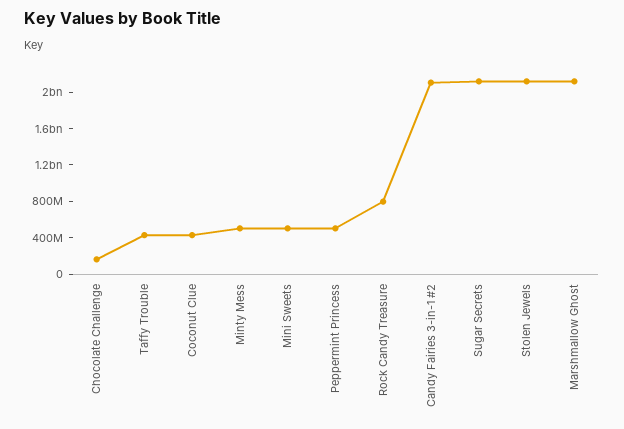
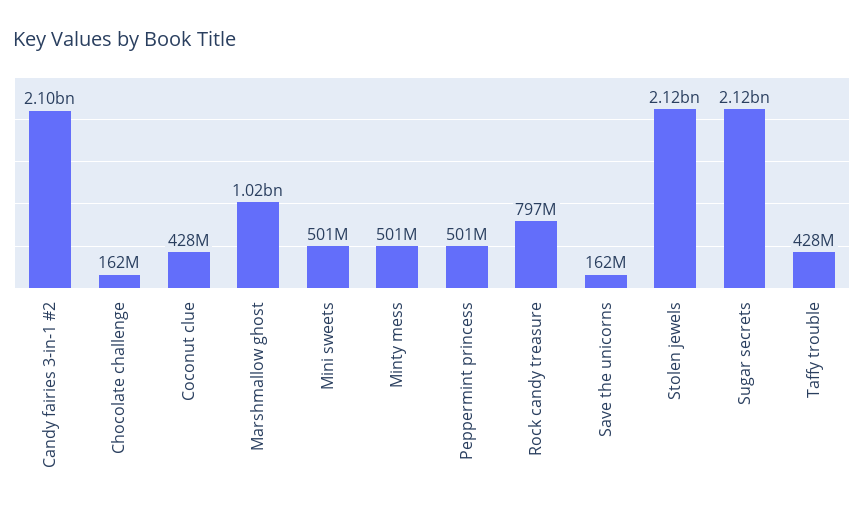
Marshmallow Ghost: 2100000000 -> 1020000000
Save the unicorns: none -> 162000000

